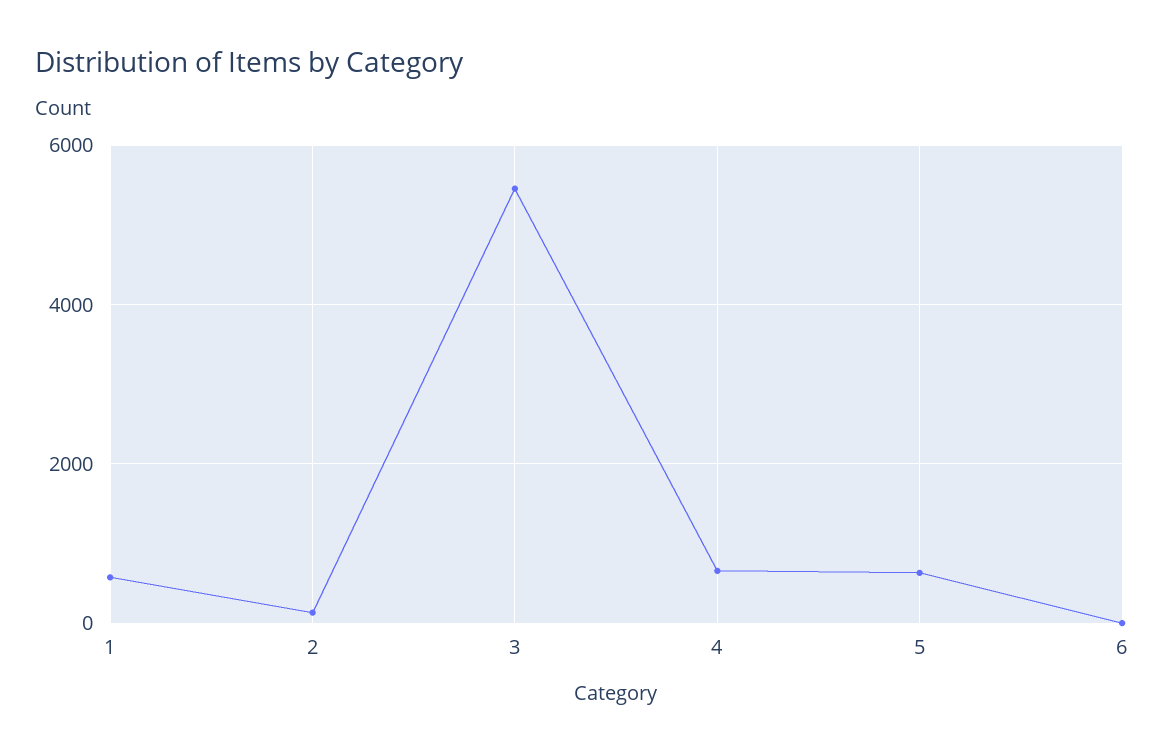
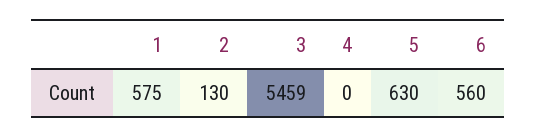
4: 600 -> 0
6: 0 -> 560

